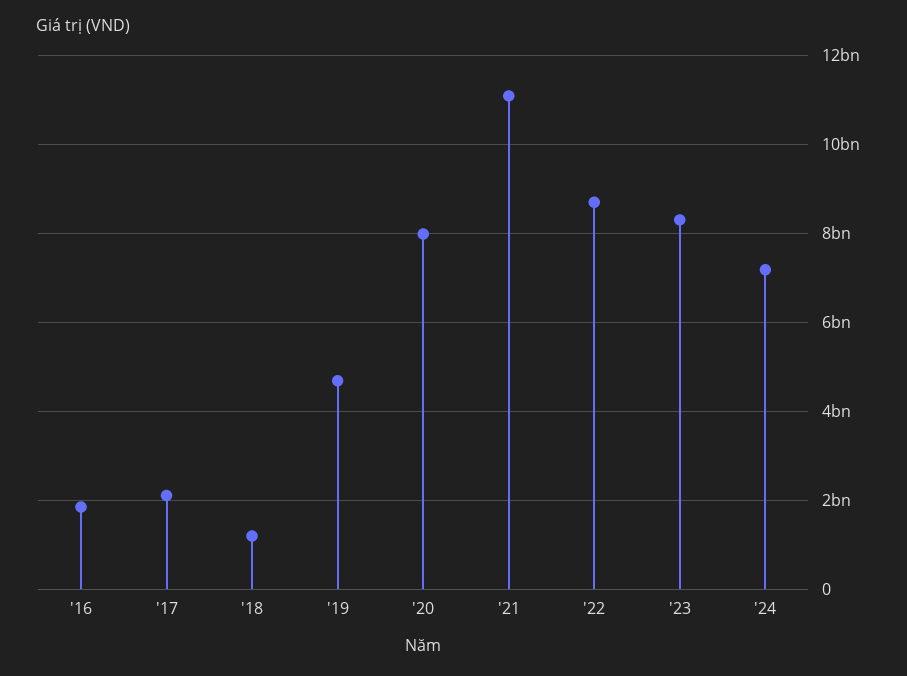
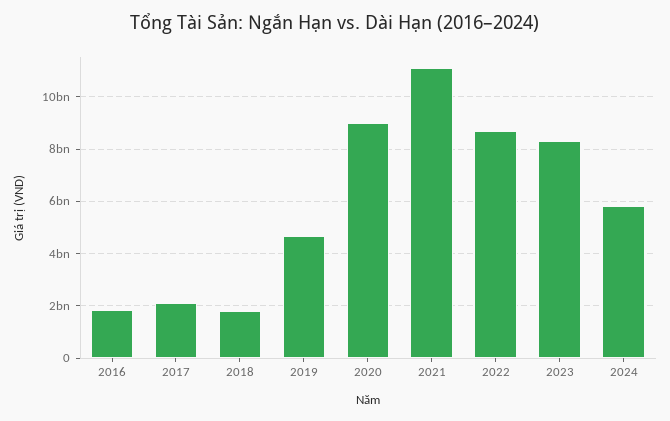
'18: 1200000000 -> 1750000000
'20: 8000000000 -> 9000000000
'24: 7200000000 -> 5750000000

